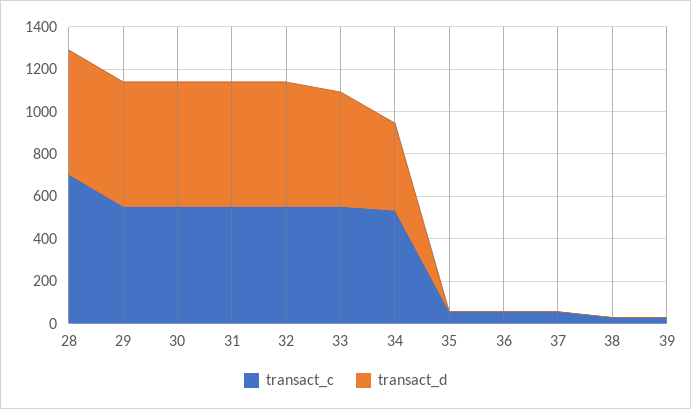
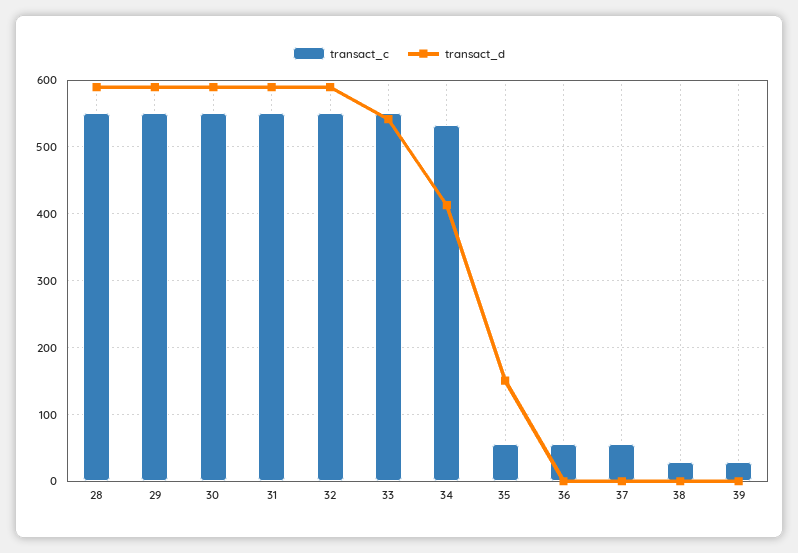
transact_c, 28: 700 -> 550
transact_d, 35: 0 -> 150

